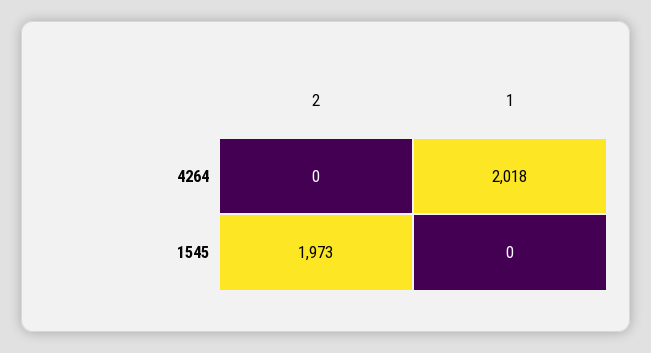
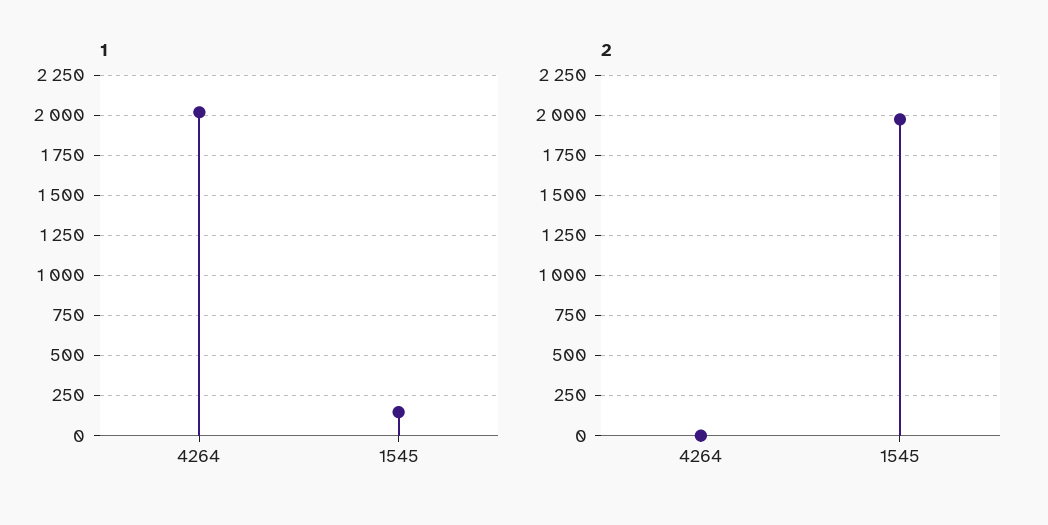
1, 1545: 0 -> 150

